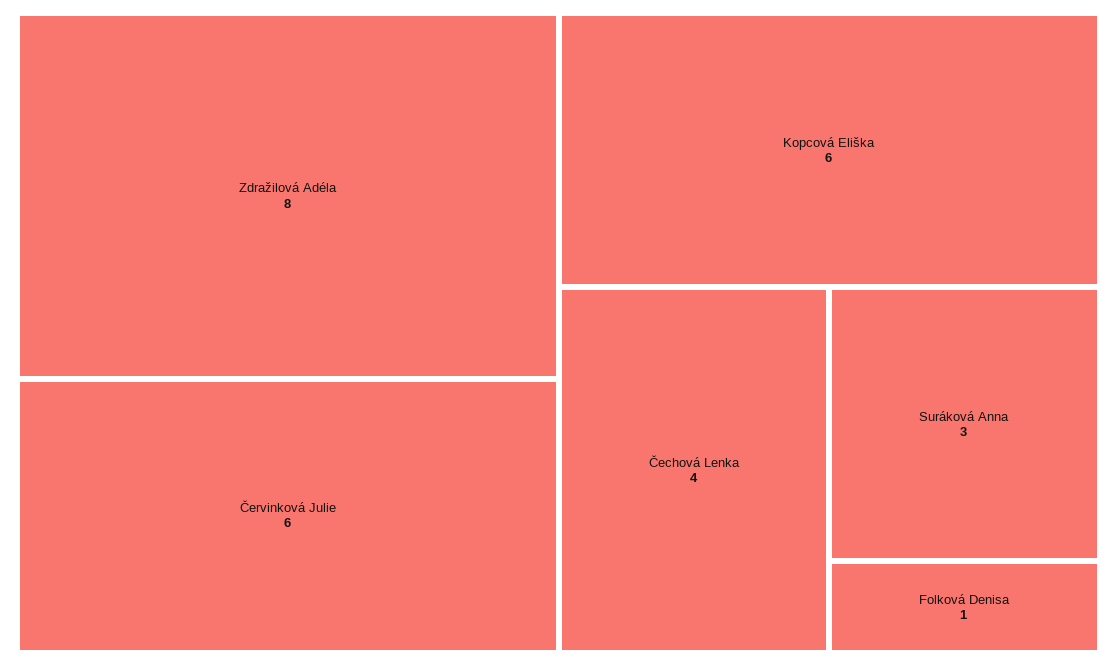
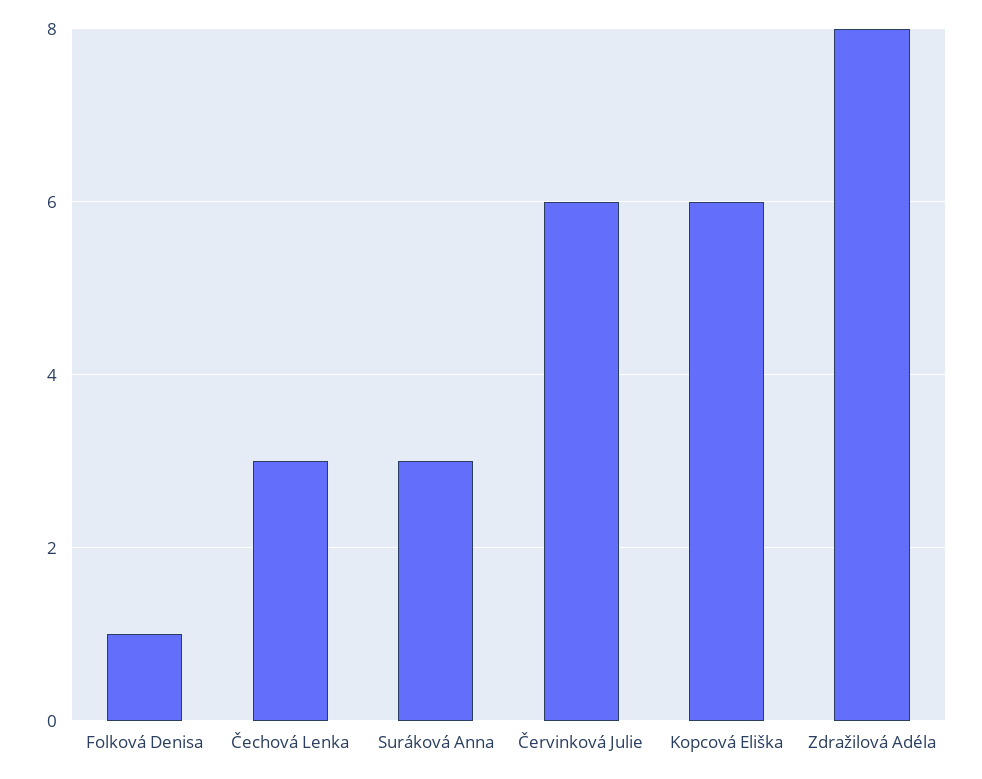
Čechová Lenka: 4 -> 3

